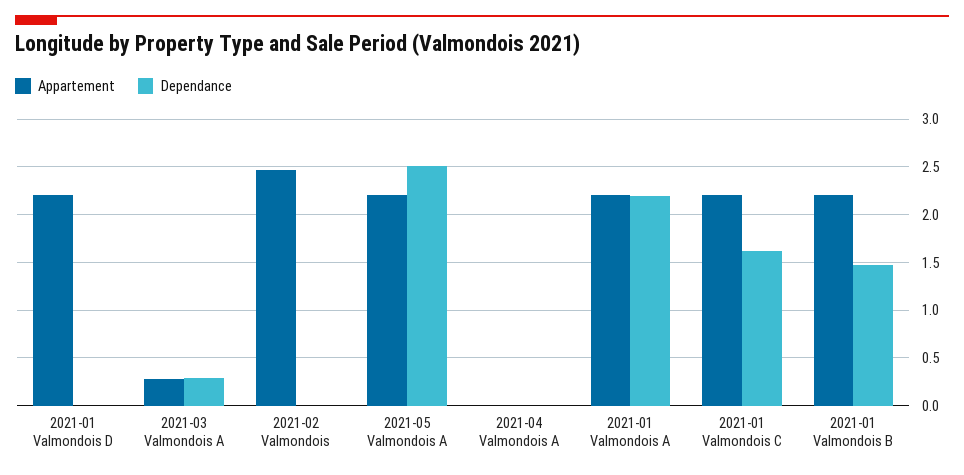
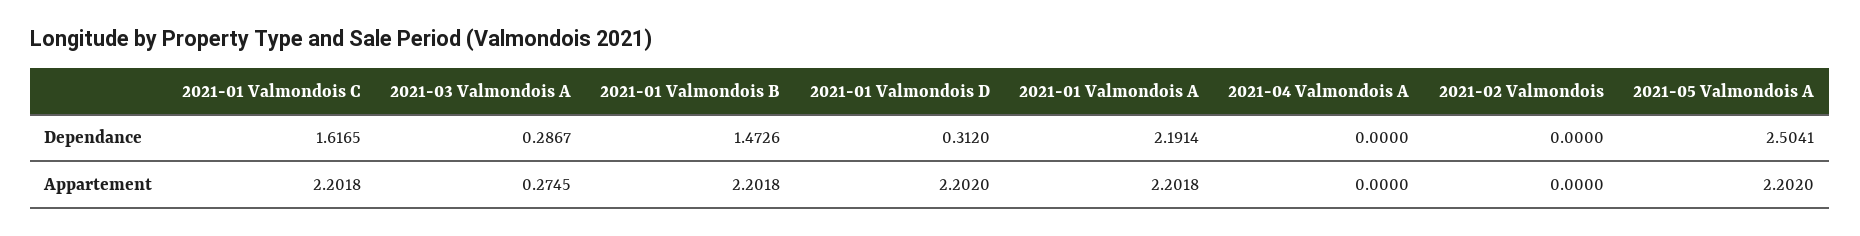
Dependance, 2021-01 Valmondois D: 0 -> 0.312
Appartement, 2021-02 Valmondois: 2.5 -> 0

